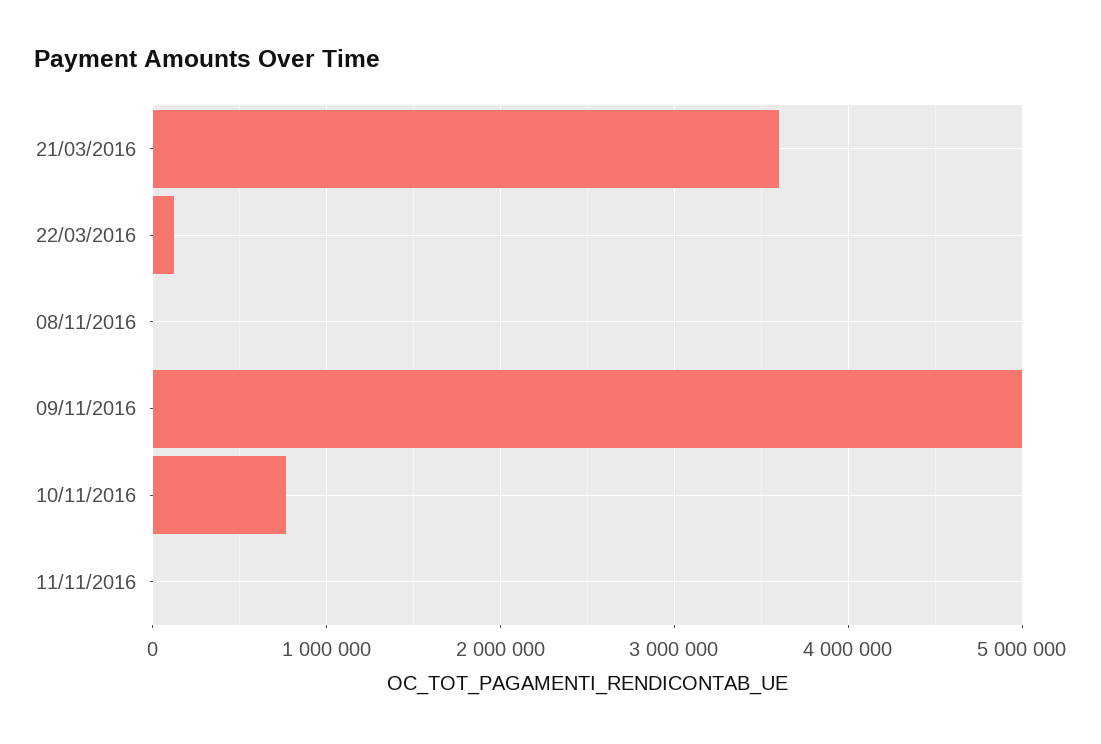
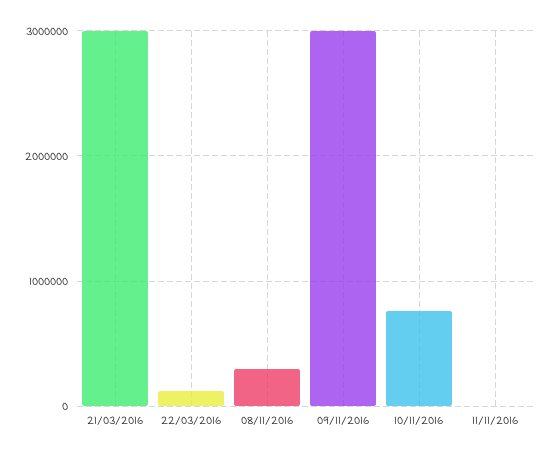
21/03/2016: 3600000 -> 3000000
08/11/2016: 0 -> 300000
09/11/2016: 5000000 -> 3000000

